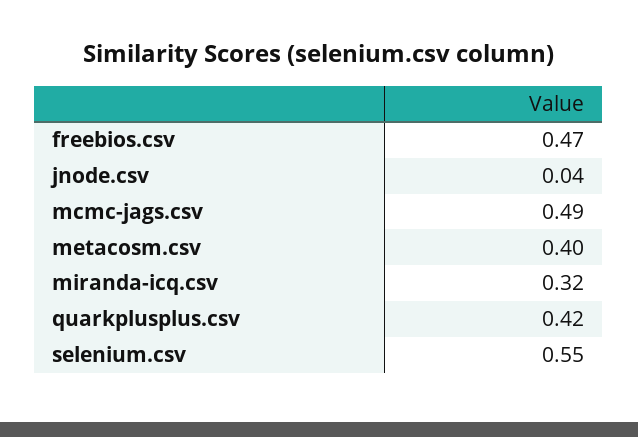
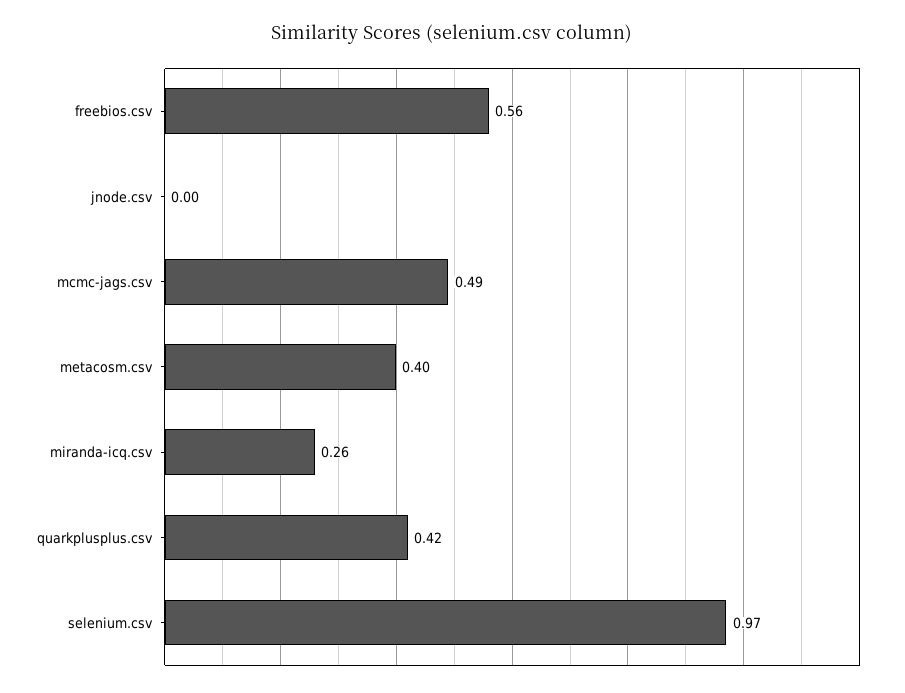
freebios.csv: 0.47 -> 0.56
jnode.csv: 0.04 -> 0
miranda-icq.csv: 0.32 -> 0.26
selenium.csv: 0.55 -> 0.97

